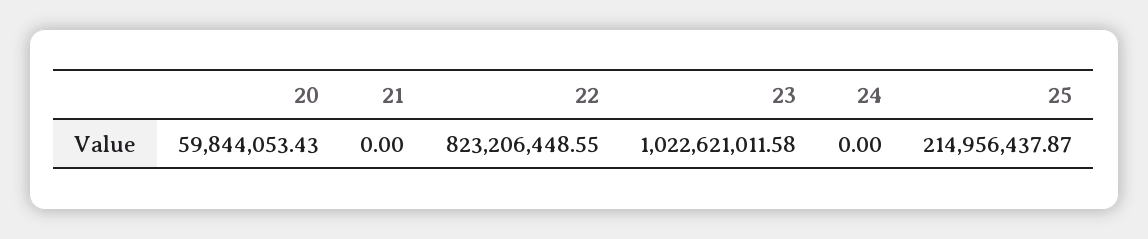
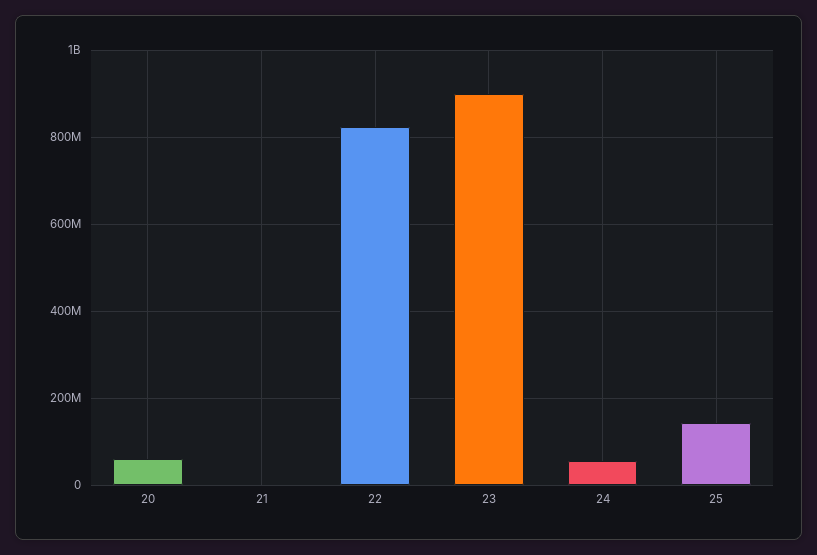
23: 1022621011.58 -> 900000000
24: 0 -> 60000000
25: 214956437.87 -> 140000000

